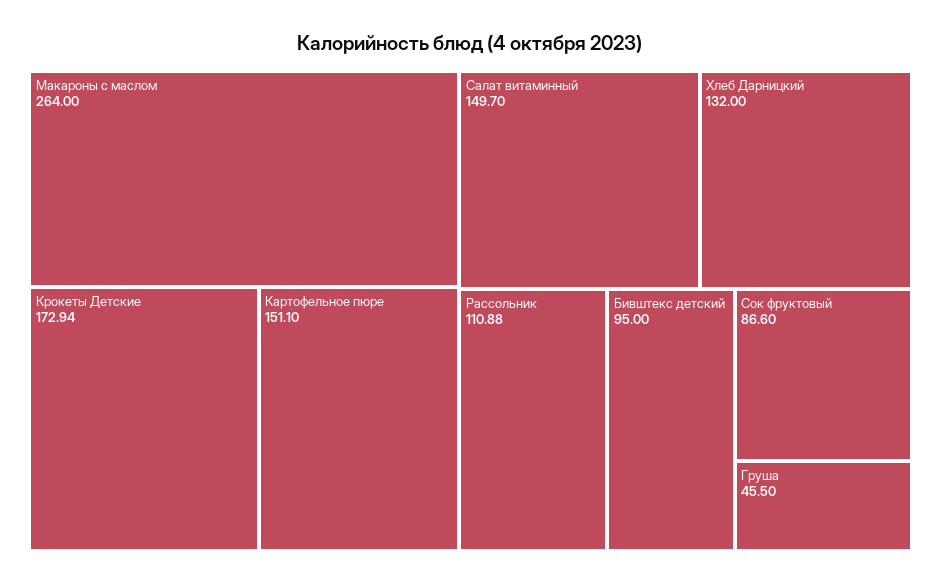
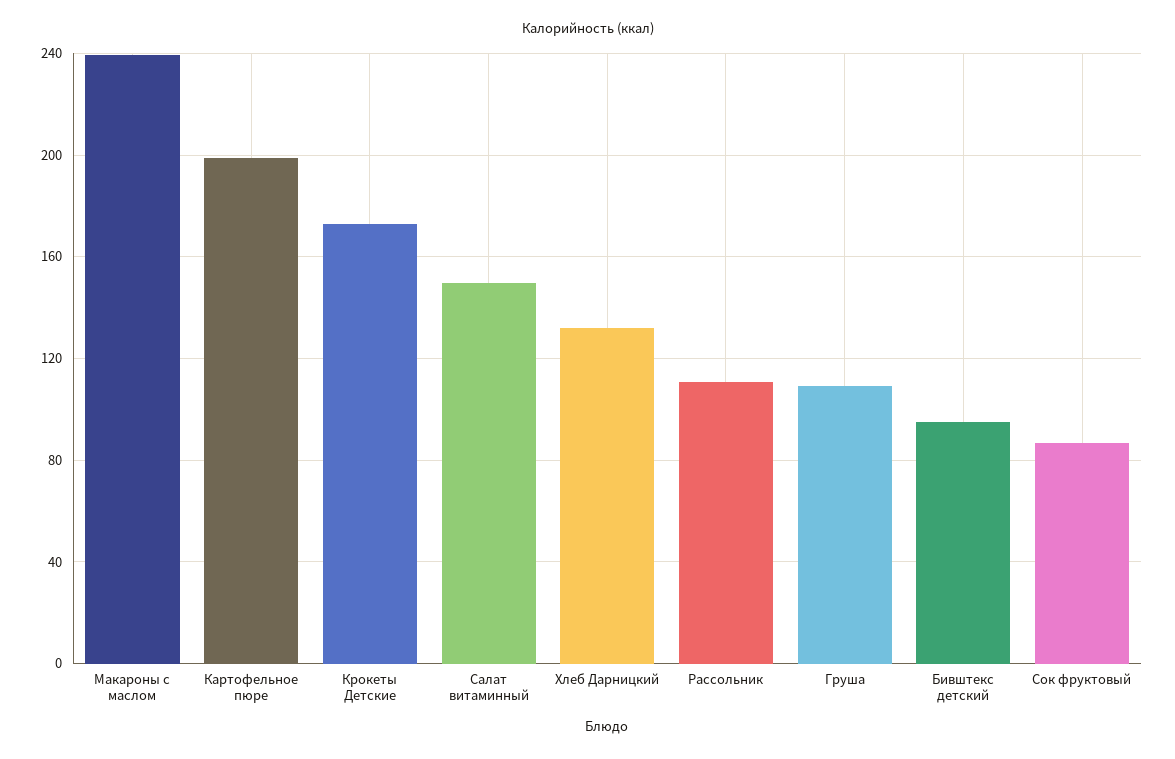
Макароны с маслом: 264 -> 240
Картофельное пюре: 151.1 -> 200
Груша: 45.5 -> 110

